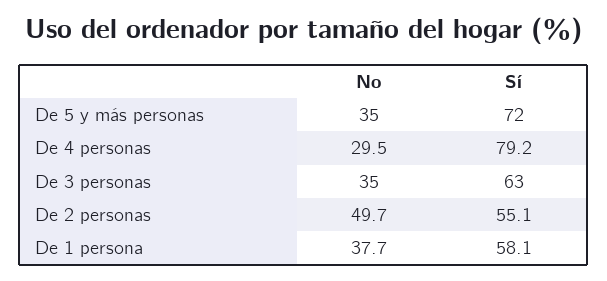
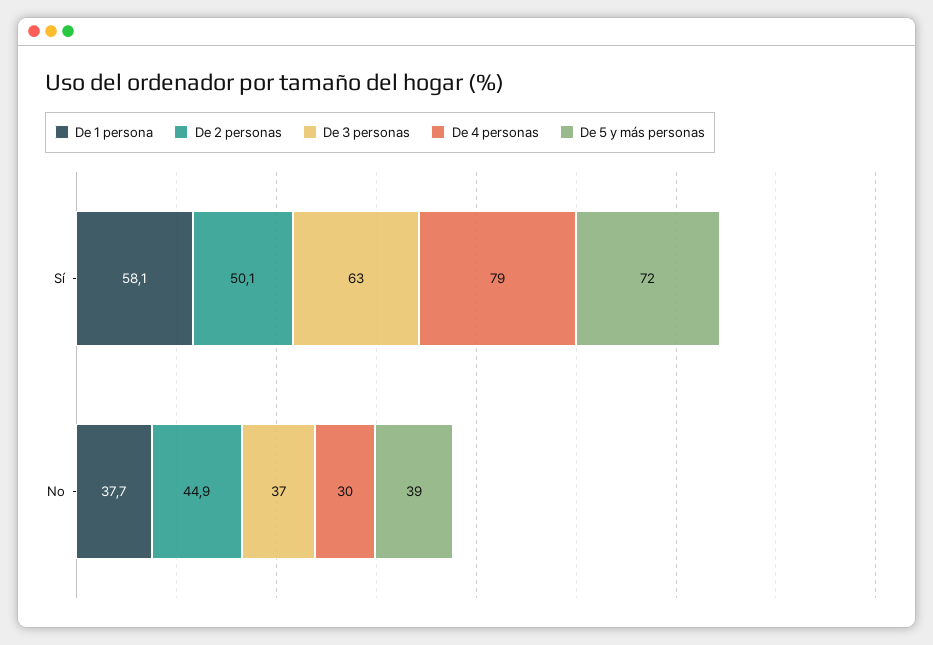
De 5 y más personas, No: 35 -> 39
De 3 personas, No: 35 -> 37
De 2 personas, No: 49.7 -> 44.9
De 2 personas, Sí: 55.1 -> 50.1

